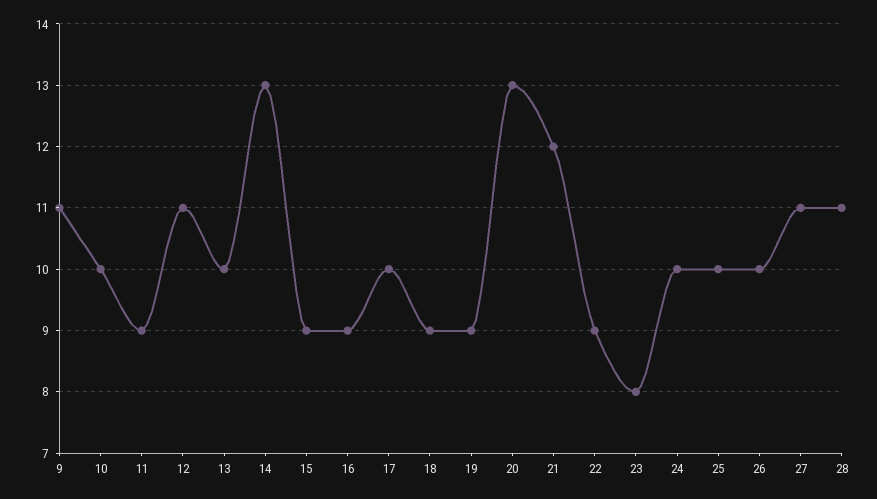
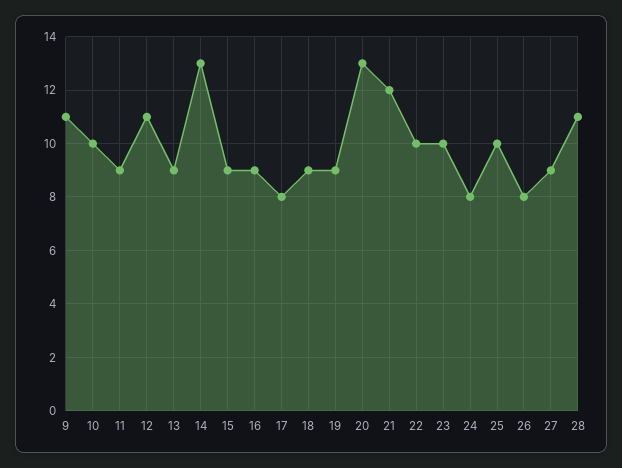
13: 10 -> 9
17: 10 -> 8
22: 9 -> 10
23: 8 -> 10
24: 10 -> 8
26: 10 -> 8
27: 11 -> 9

